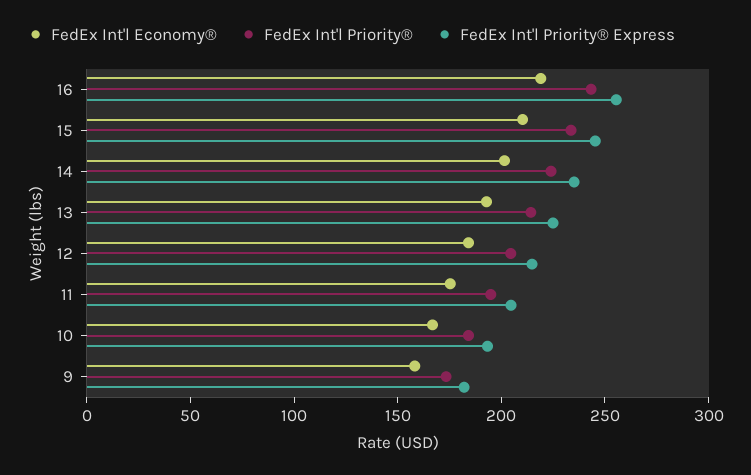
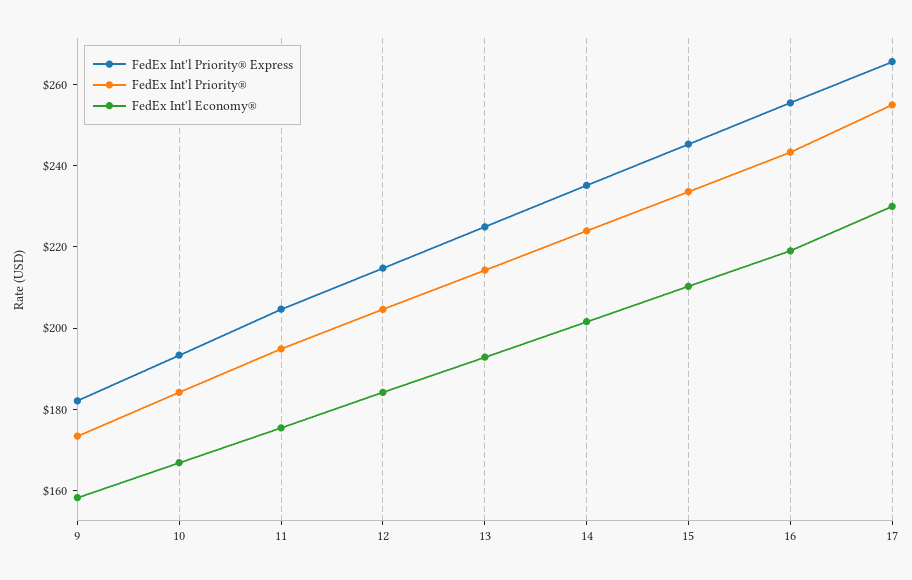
FedEx Int'l Priority® Express, 17: none -> 265
FedEx Int'l Priority®, 17: none -> 255
FedEx Int'l Economy®, 17: none -> 230

